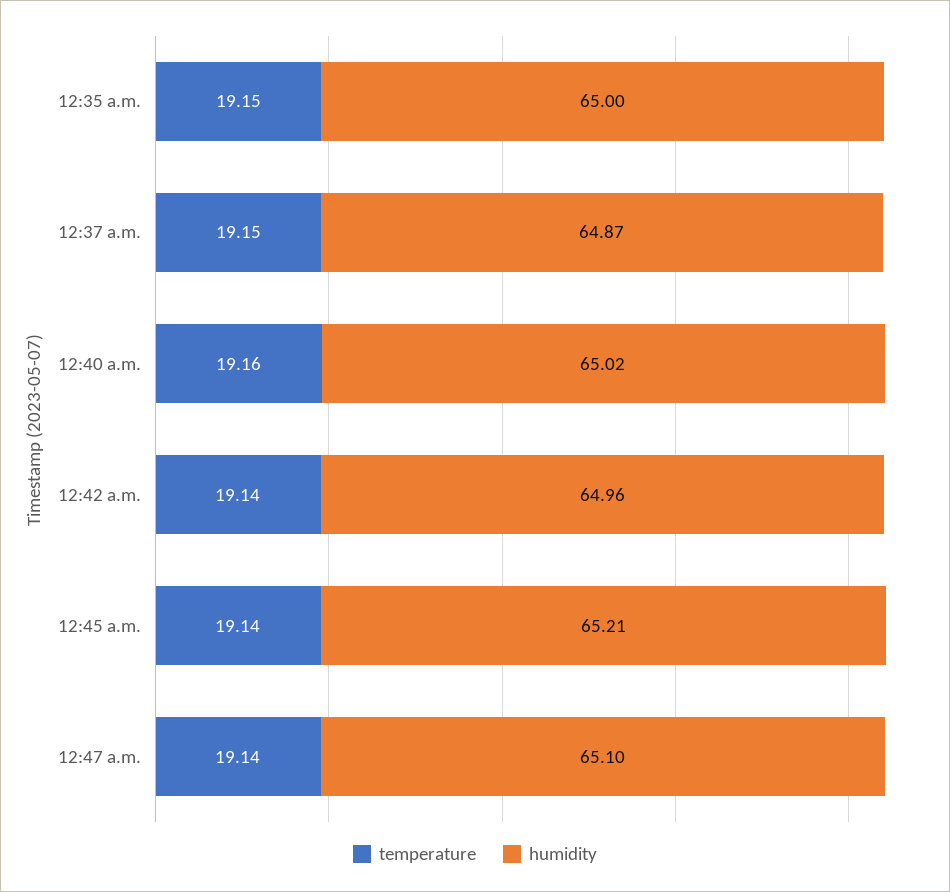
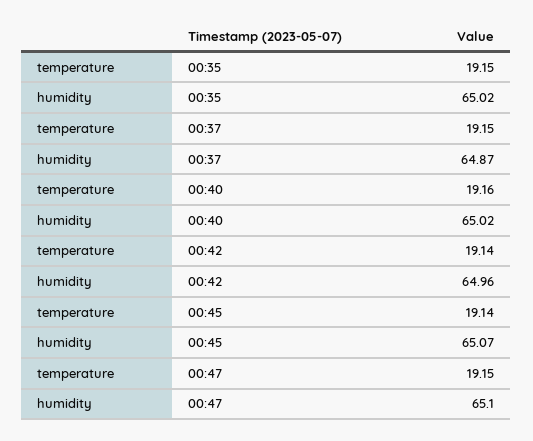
humidity, 12:35 a.m.: 65 -> 65.02
humidity, 12:45 a.m.: 65.21 -> 65.07
temperature, 12:47 a.m.: 19.14 -> 19.15

